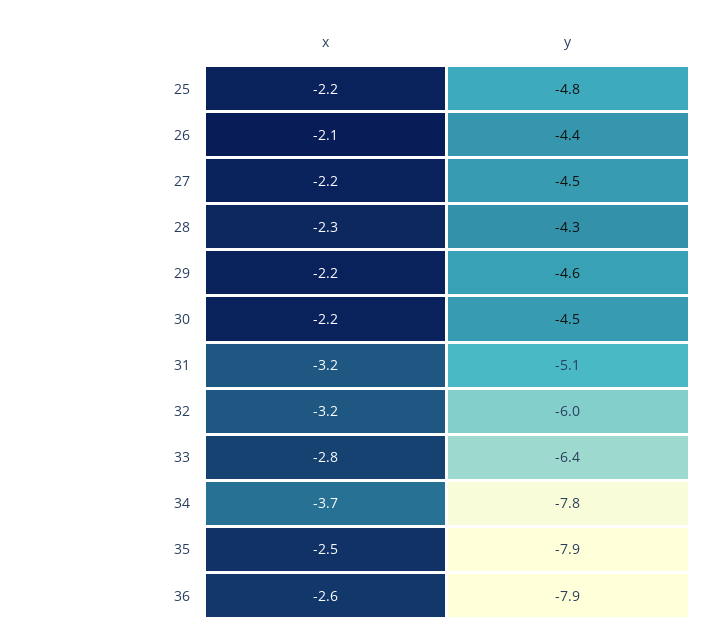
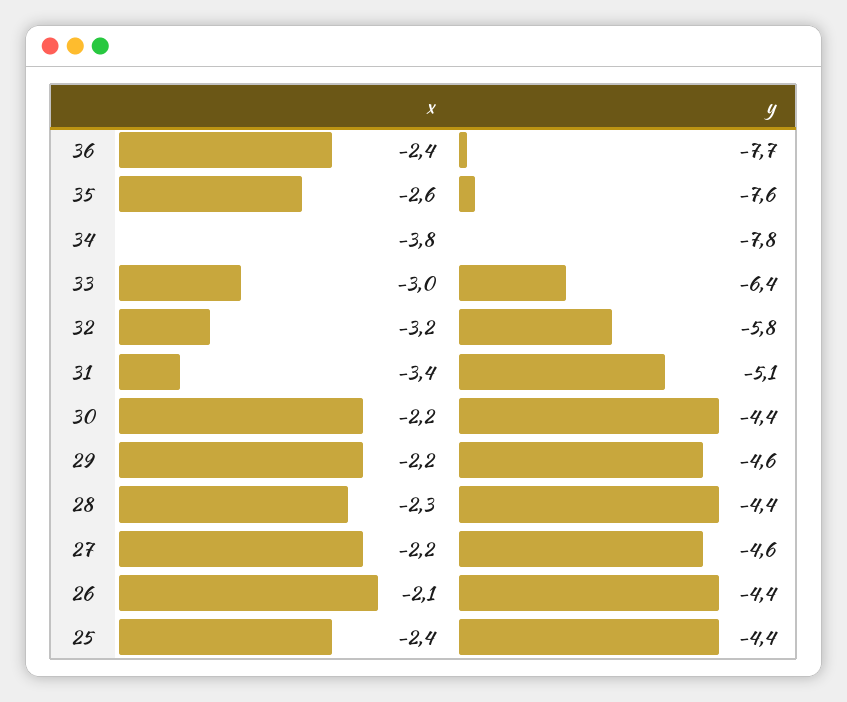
x, 25: -2.2 -> -2.4
y, 25: -4.8 -> -4.4
y, 27: -4.5 -> -4.6
y, 28: -4.3 -> -4.4
y, 30: -4.5 -> -4.4
x, 31: -3.2 -> -3.4
y, 32: -6 -> -5.8
x, 33: -2.8 -> -3
x, 34: -3.7 -> -3.8
x, 35: -2.5 -> -2.6
y, 35: -7.9 -> -7.6
x, 36: -2.6 -> -2.4
y, 36: -7.9 -> -7.7

